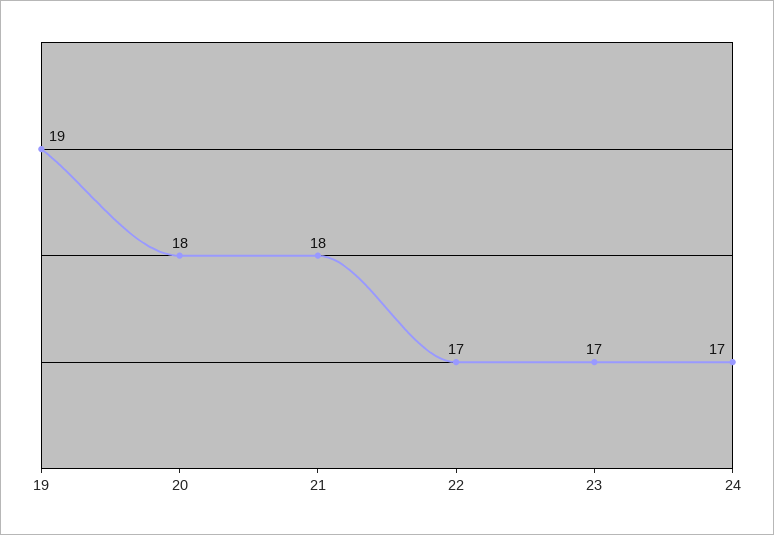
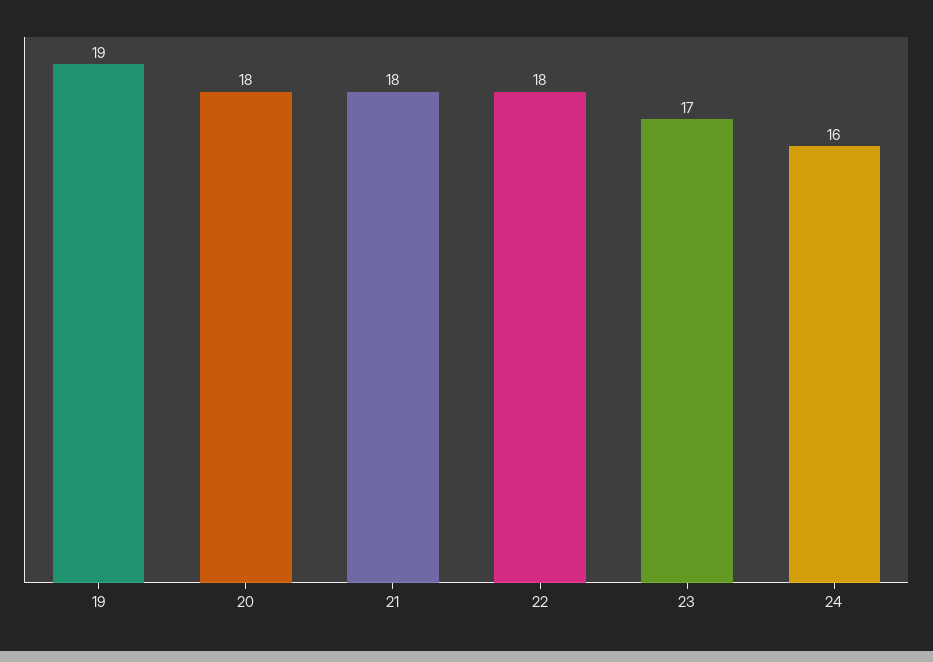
22: 17 -> 18
24: 17 -> 16

